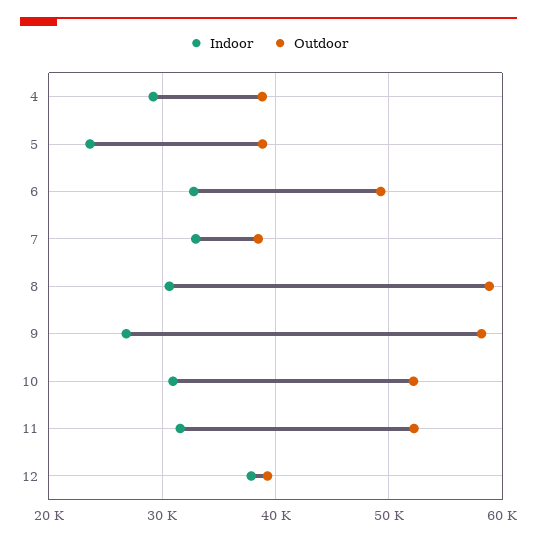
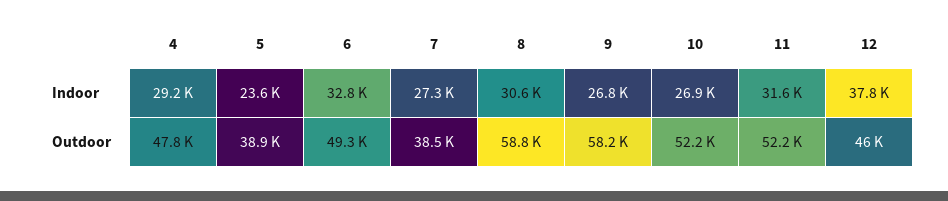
Outdoor, 4: 39000 -> 47800
Indoor, 7: 33000 -> 27300
Indoor, 10: 31000 -> 26900
Outdoor, 12: 39000 -> 46000

